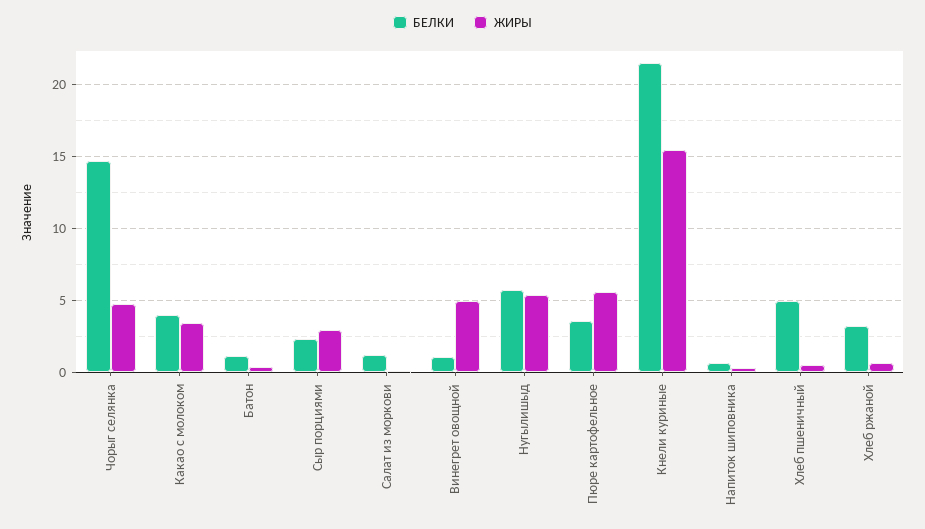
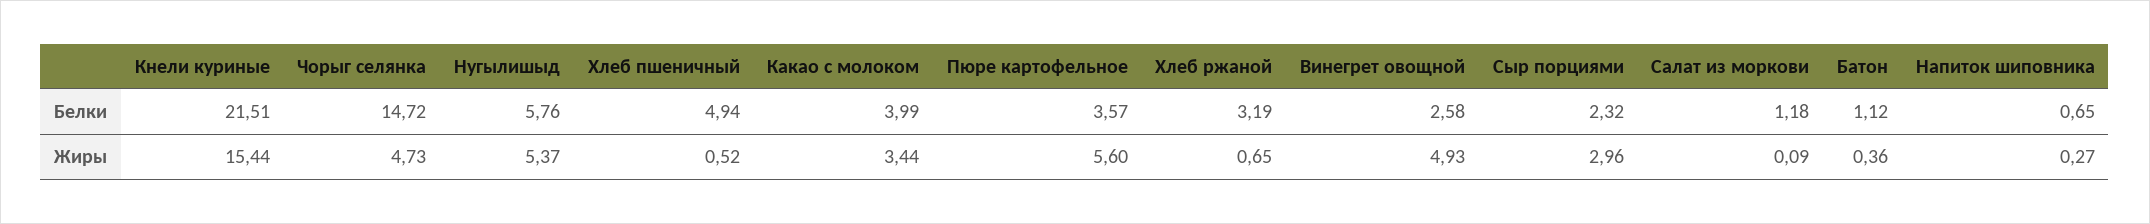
БЕЛКИ, Винегрет овощной: 1 -> 2.58

